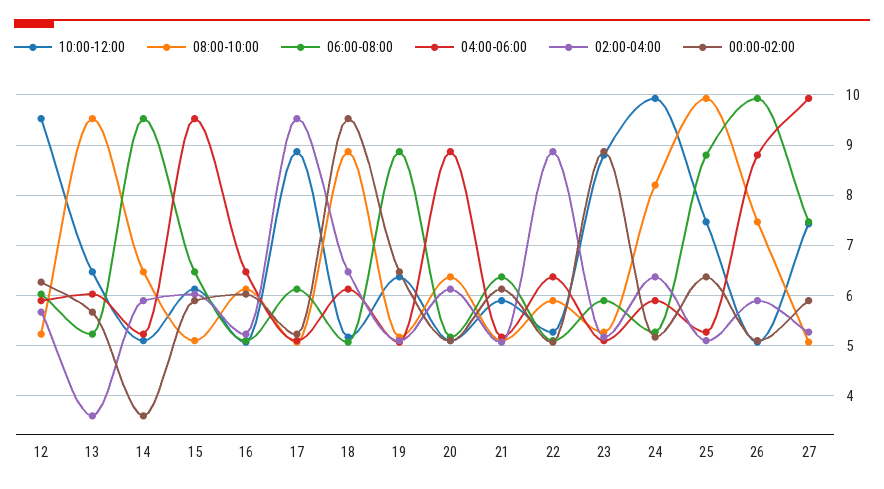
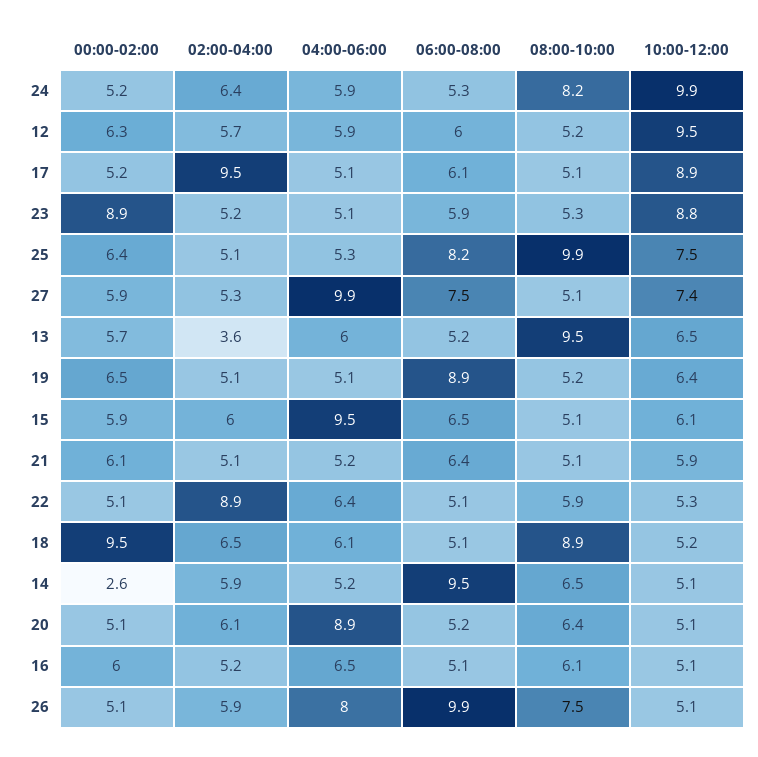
00:00-02:00, 14: 3.6 -> 2.6
06:00-08:00, 25: 8.8 -> 8.2
04:00-06:00, 26: 8.8 -> 8

